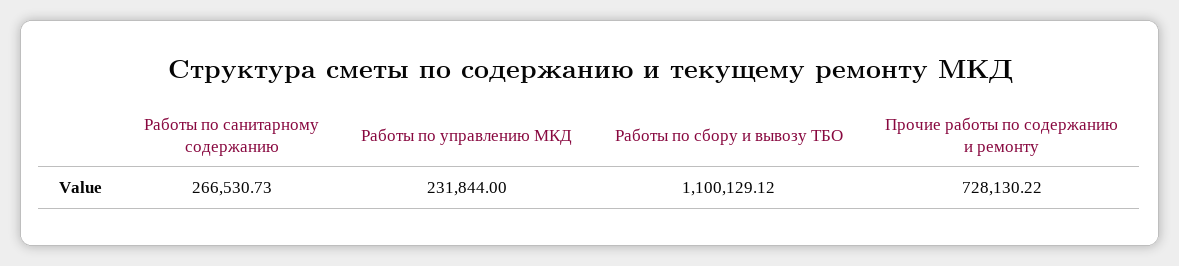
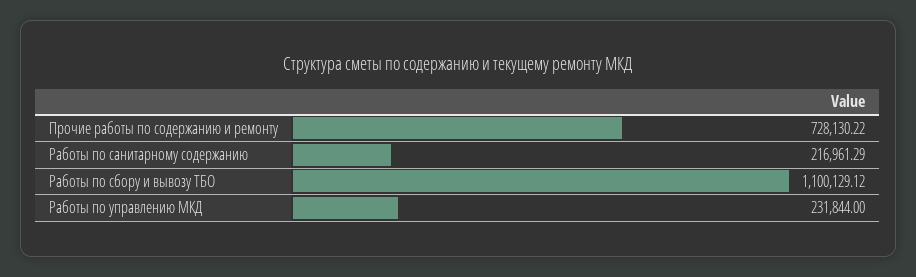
Работы по санитарному содержанию: 266530.73 -> 216961.29

